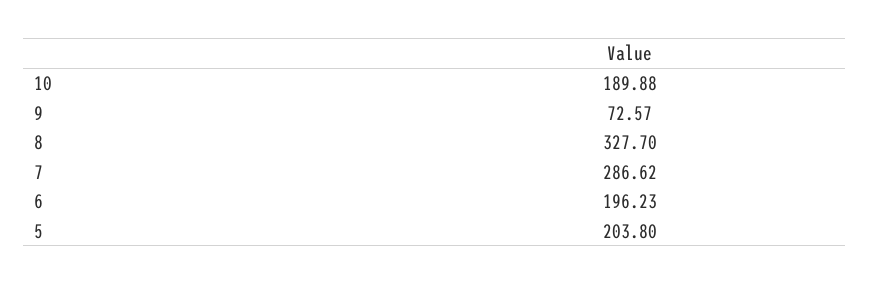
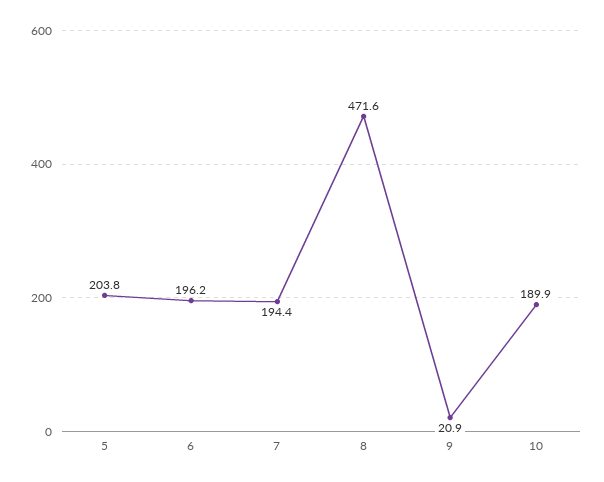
9: 72.57 -> 20.9
8: 327.7 -> 471.6
7: 286.62 -> 194.4

